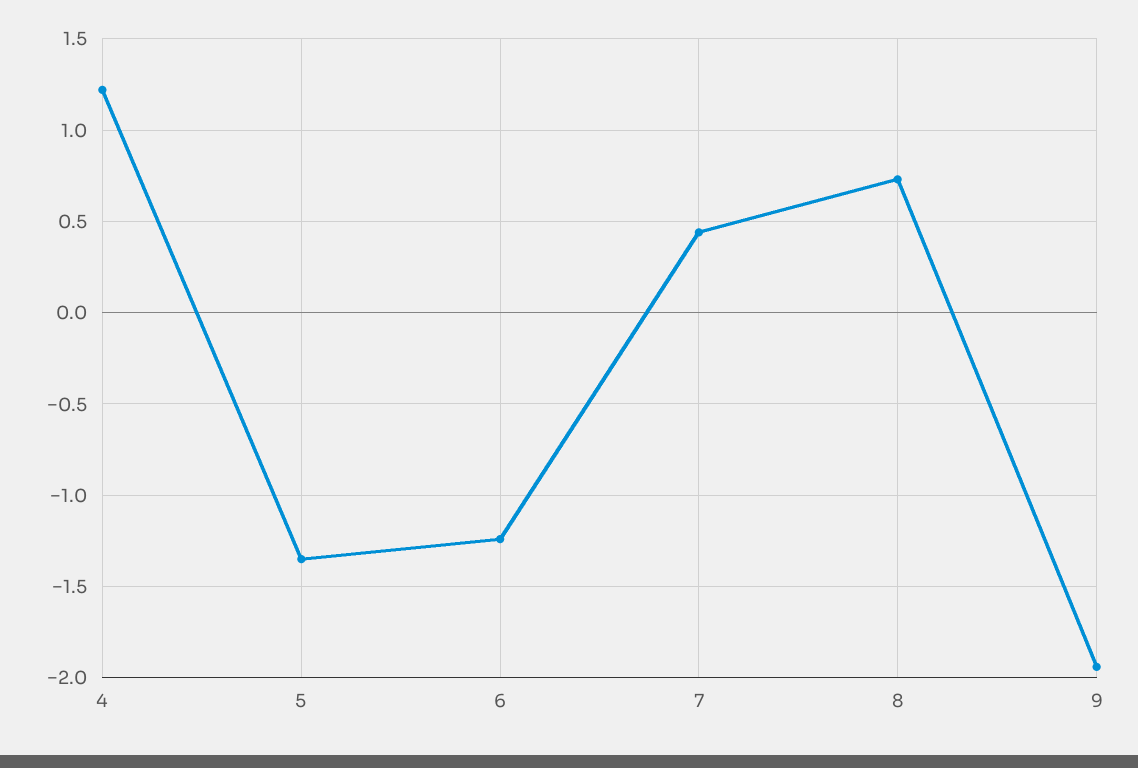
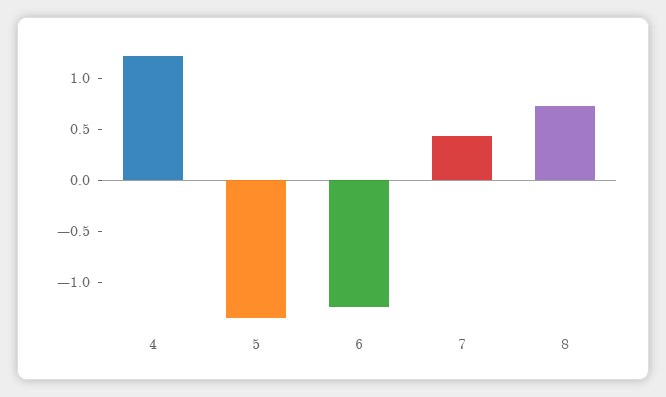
9: -1.95 -> none

